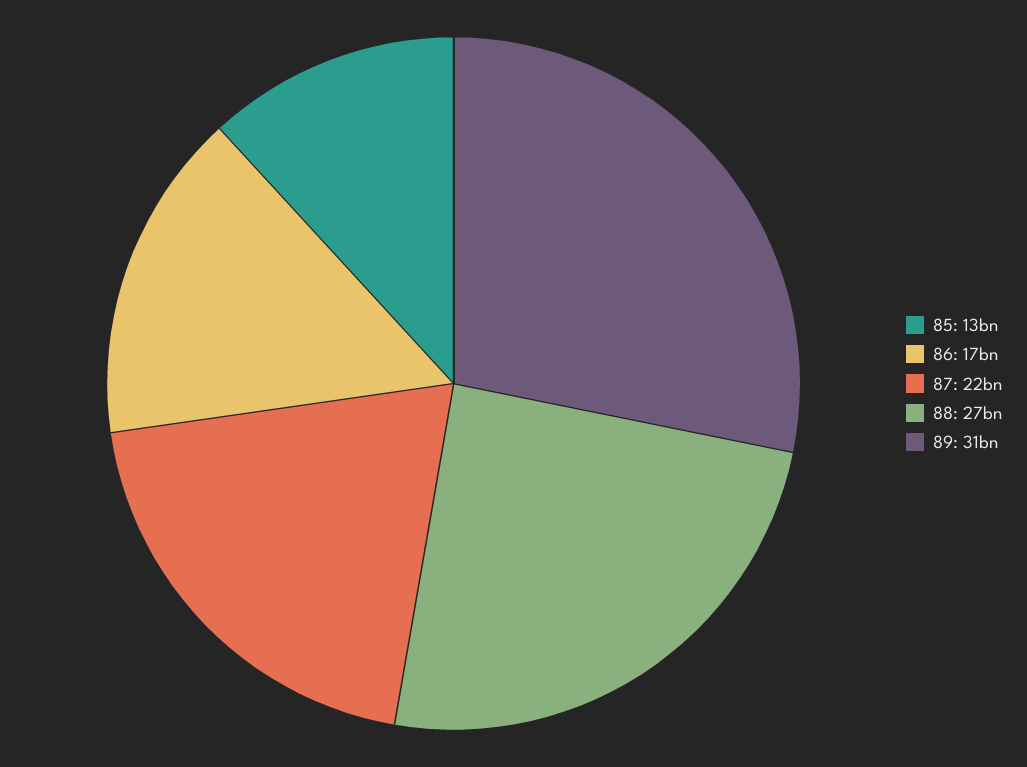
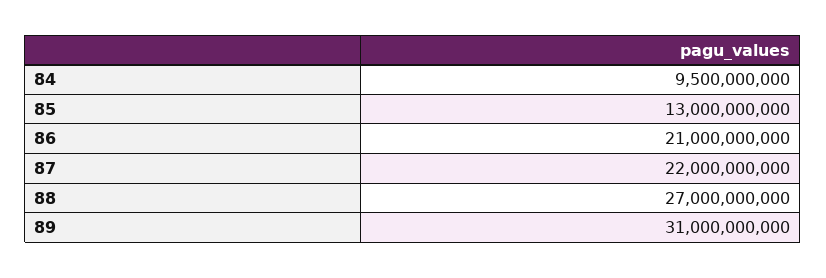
86: 17000000000 -> 21000000000
84: none -> 9500000000

